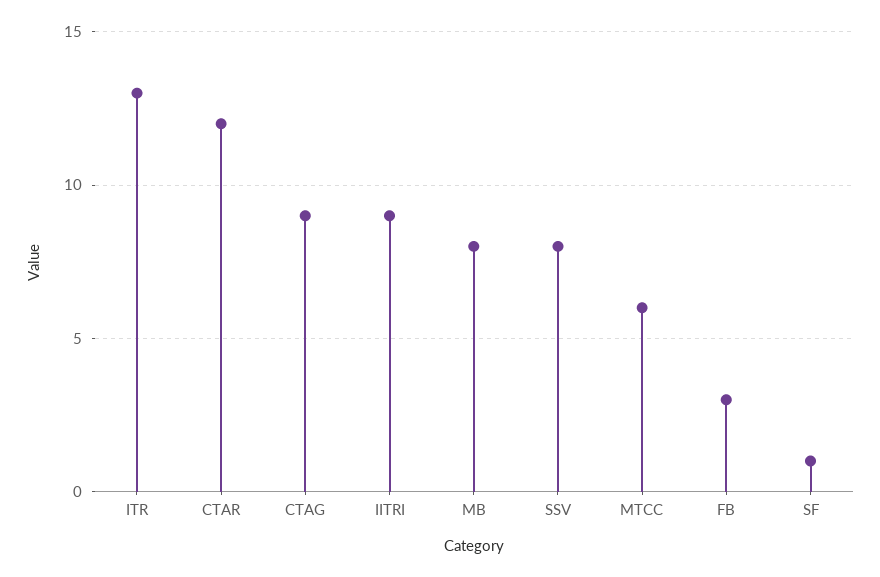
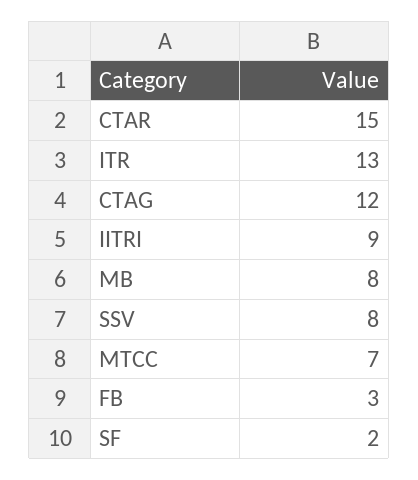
CTAR: 12 -> 15
CTAG: 9 -> 12
MTCC: 6 -> 7
SF: 1 -> 2

